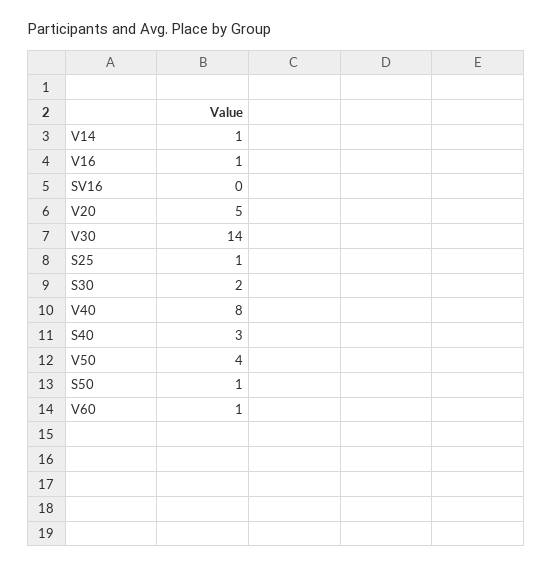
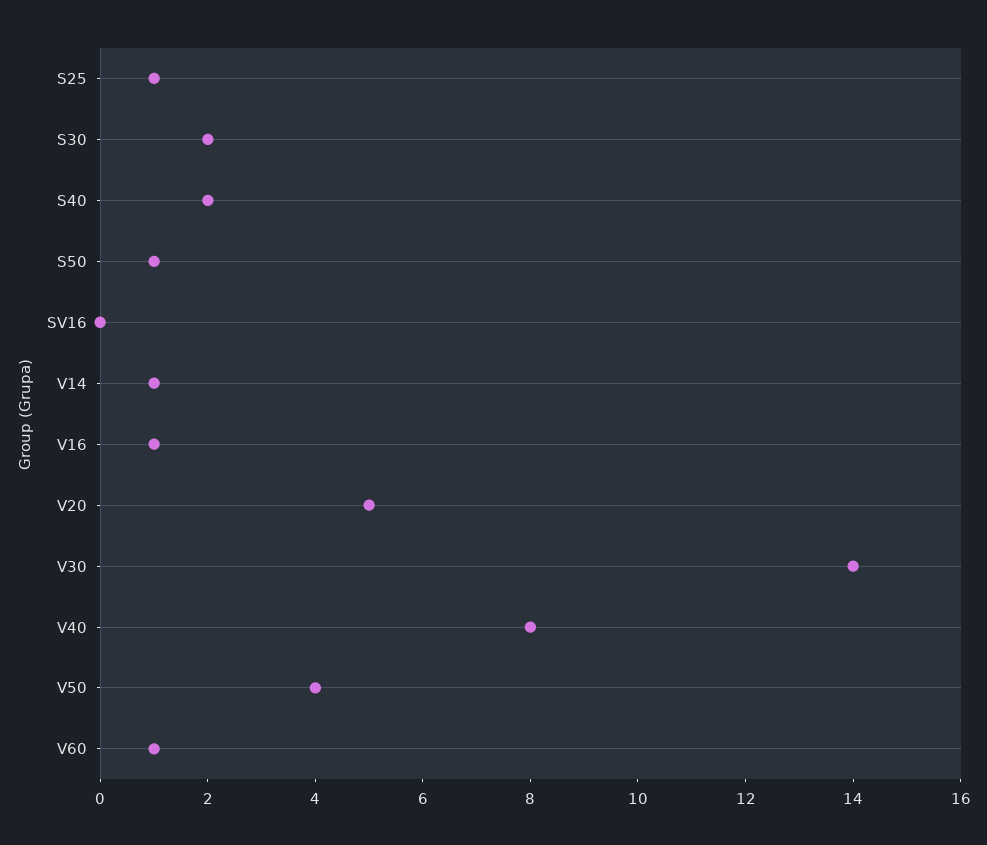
S40: 3 -> 2

